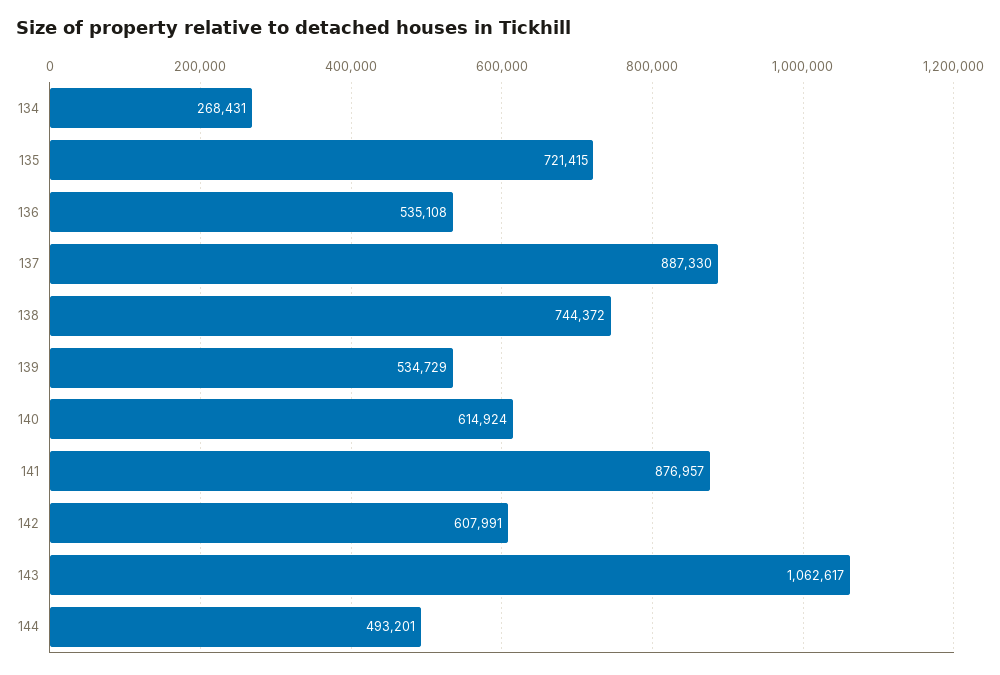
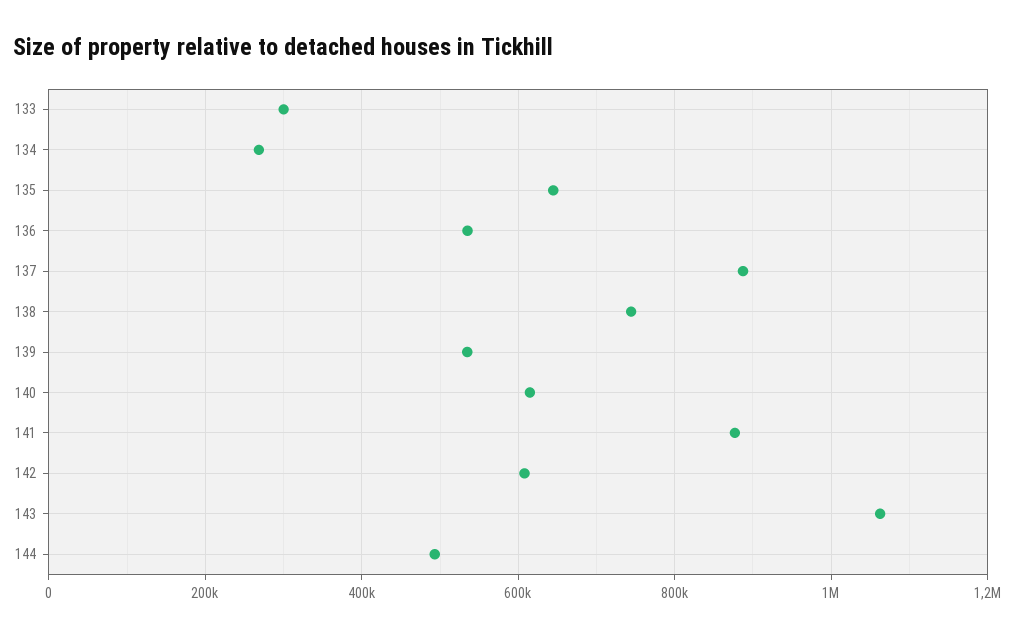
135: 721415 -> 640000
133: none -> 300000

